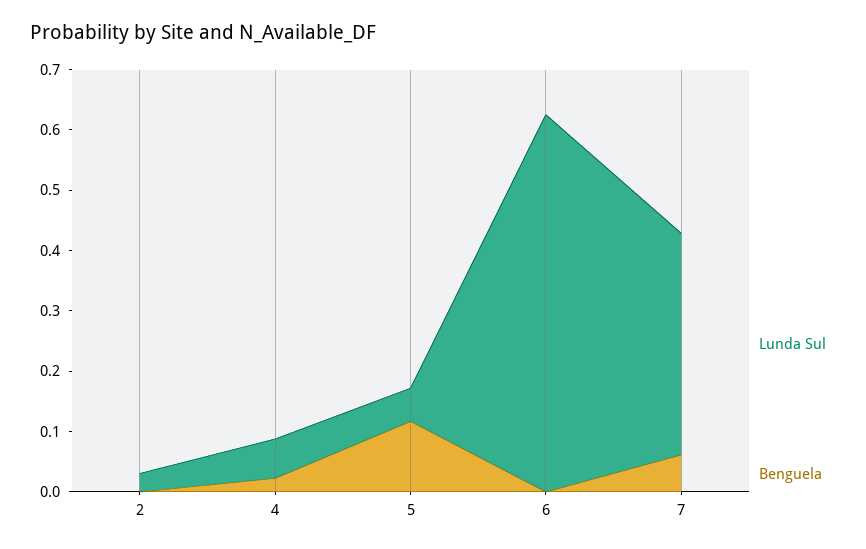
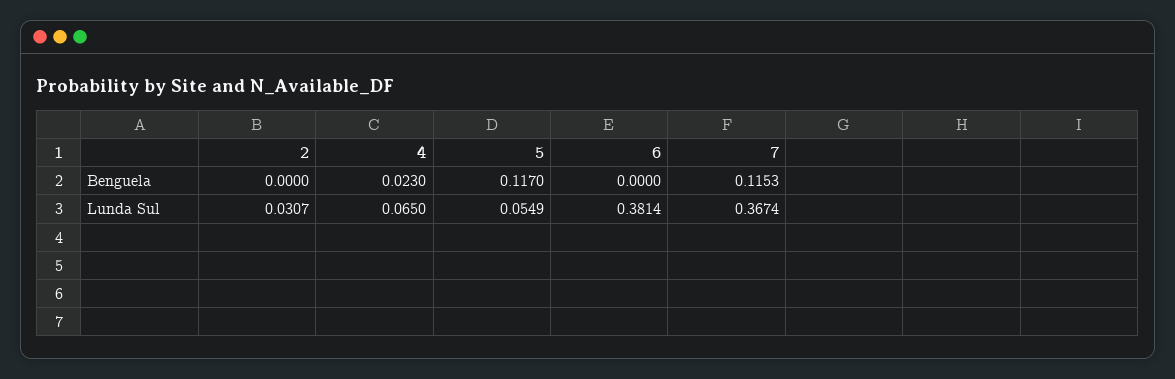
Lunda Sul, 6: 0.62 -> 0.3814
Benguela, 7: 0.06 -> 0.1153

